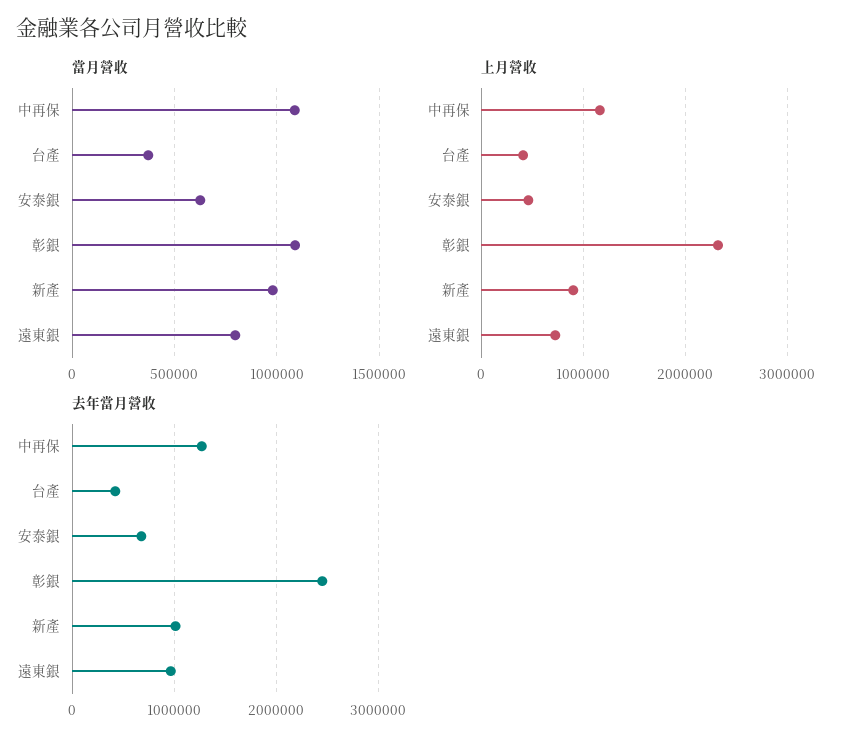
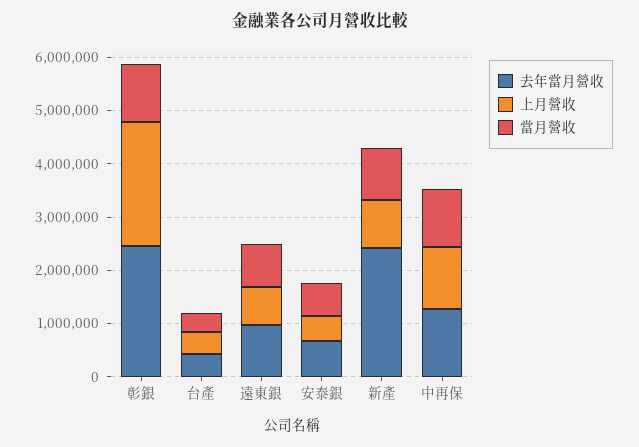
去年當月營收, 新產: 1000000 -> 2400000

